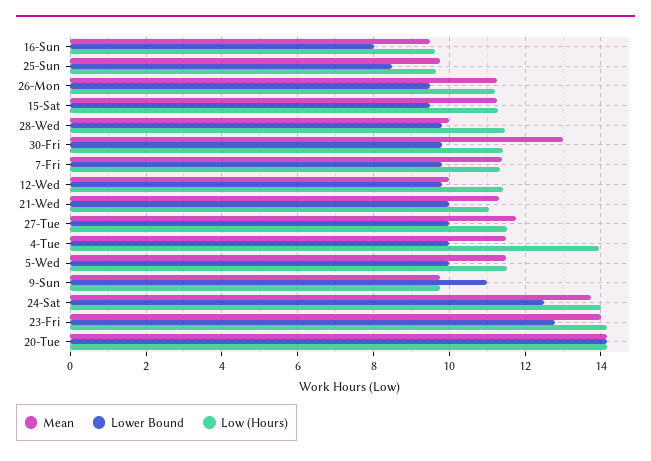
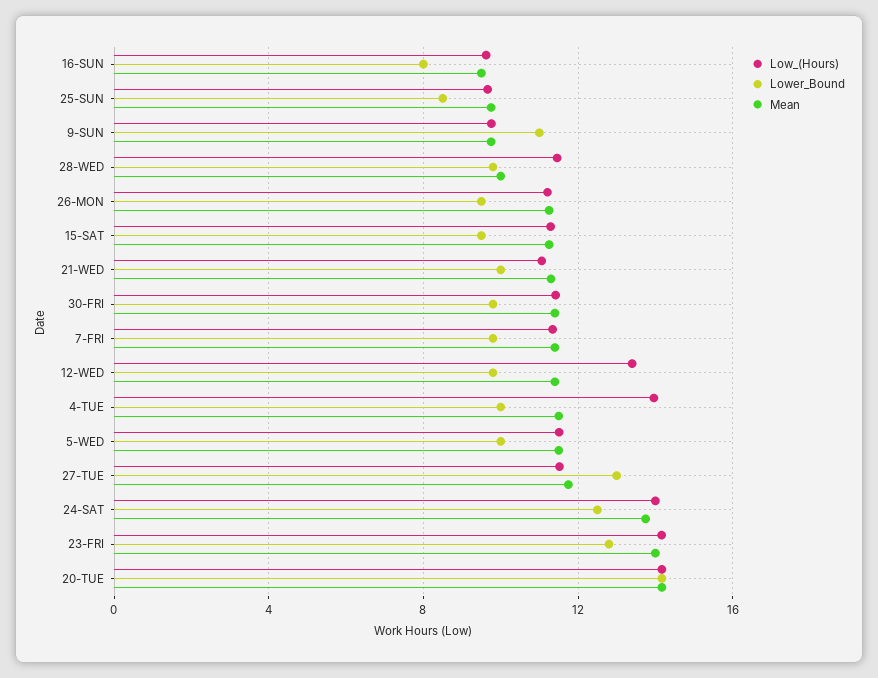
Mean, 30-Fri: 13 -> 11.5
Mean, 12-Wed: 10 -> 11.5
Low (Hours), 12-Wed: 11.4 -> 13.5
Lower Bound, 27-Tue: 10 -> 13

